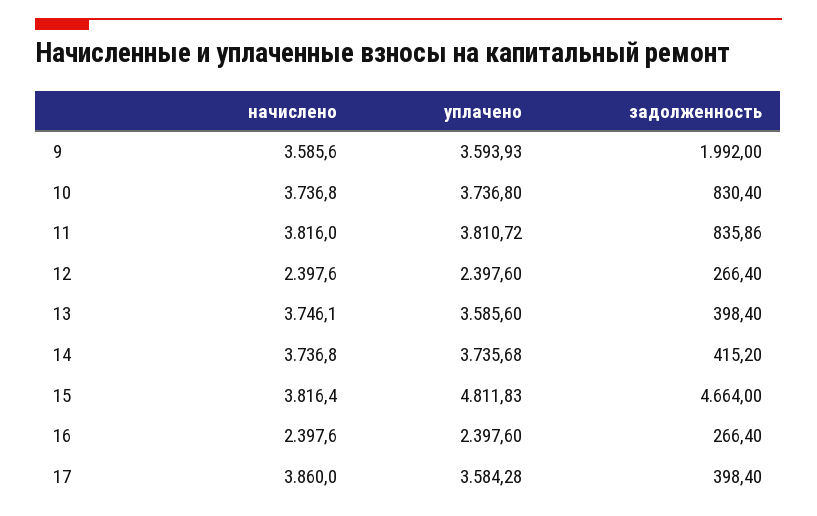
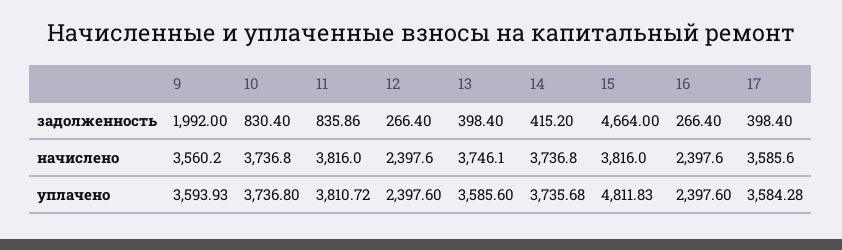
начислено, 9: 3585.6 -> 3560.2
начислено, 15: 3816.4 -> 3816
начислено, 17: 3860 -> 3585.6

